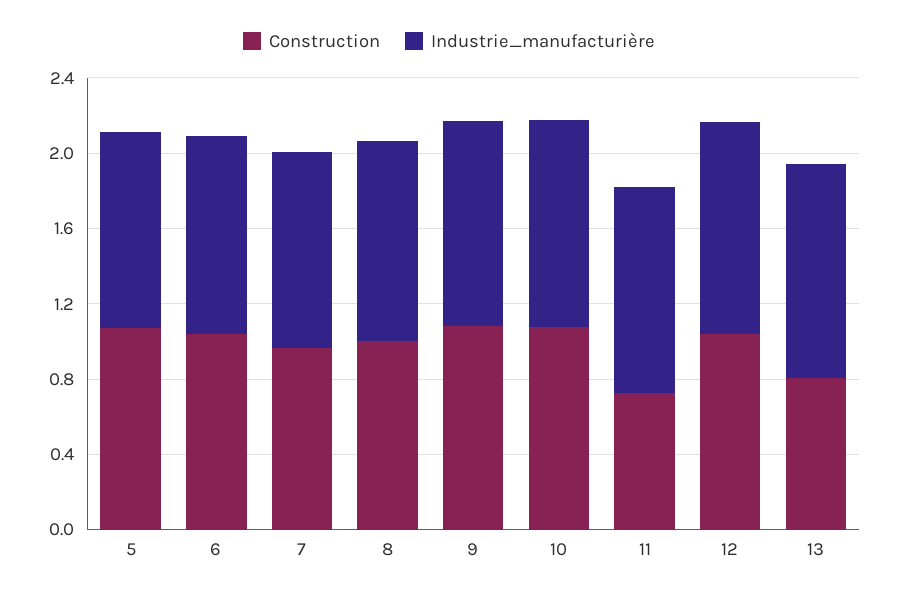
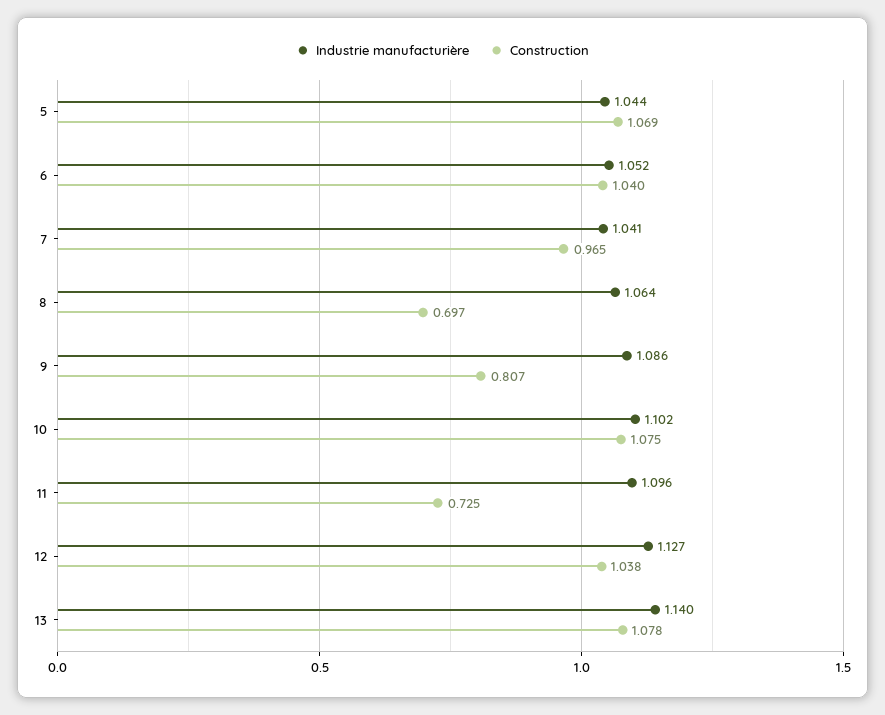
Construction, 8: 1 -> 0.697
Construction, 9: 1.1 -> 0.807
Construction, 13: 0.8 -> 1.078

